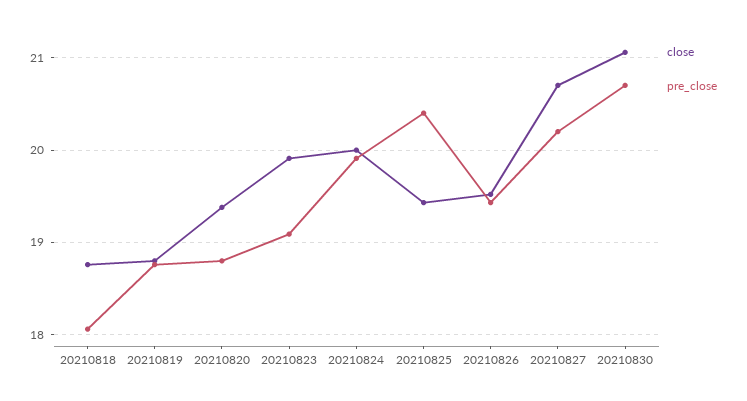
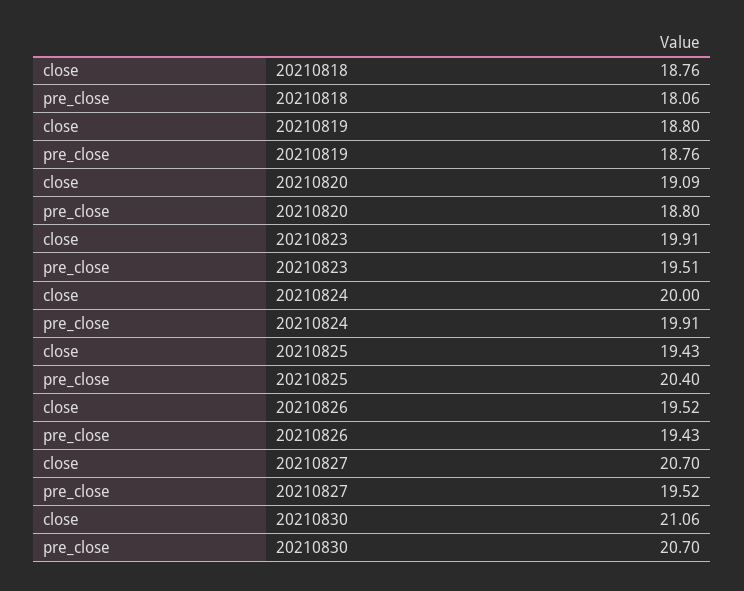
close, 20210820: 19.4 -> 19.09
pre_close, 20210823: 19.1 -> 19.51
pre_close, 20210827: 20.2 -> 19.52

